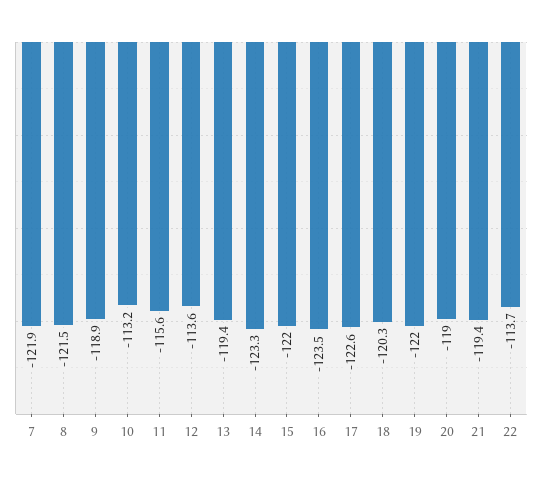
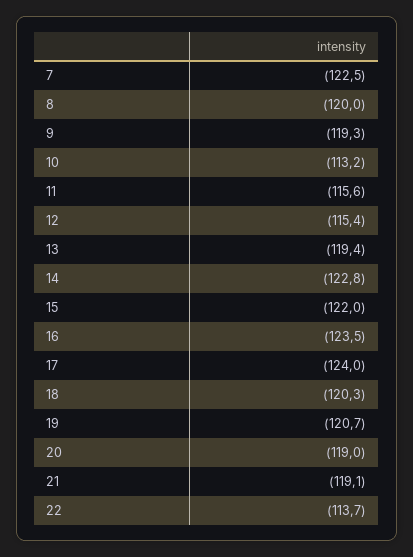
7: -121.9 -> -122.5
8: -121.5 -> -120
9: -118.9 -> -119.3
12: -113.6 -> -115.4
14: -123.3 -> -122.8
17: -122.6 -> -124
19: -122 -> -120.7
21: -119.4 -> -119.1

